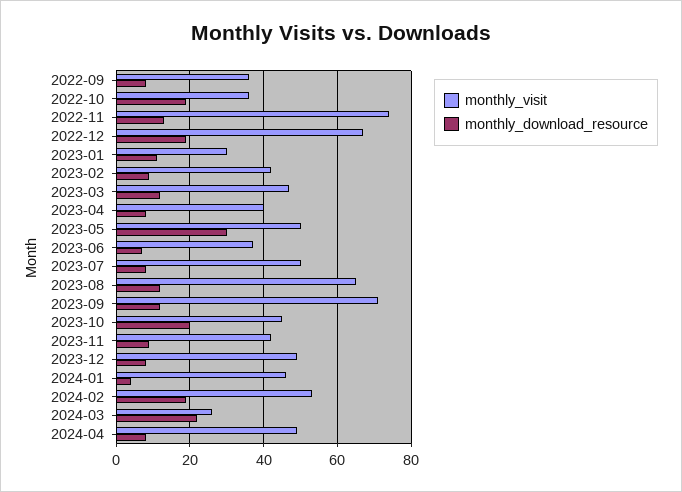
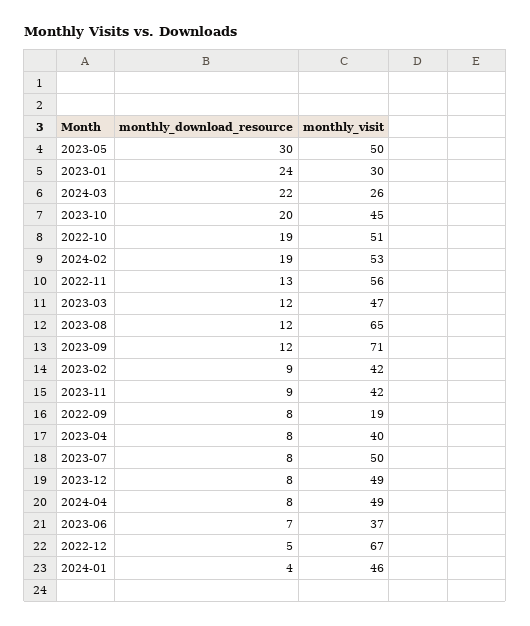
monthly_visit, 2022-09: 35 -> 19
monthly_visit, 2022-10: 35 -> 51
monthly_visit, 2022-11: 75 -> 56
monthly_download_resource, 2022-12: 20 -> 5
monthly_download_resource, 2023-01: 10 -> 24

